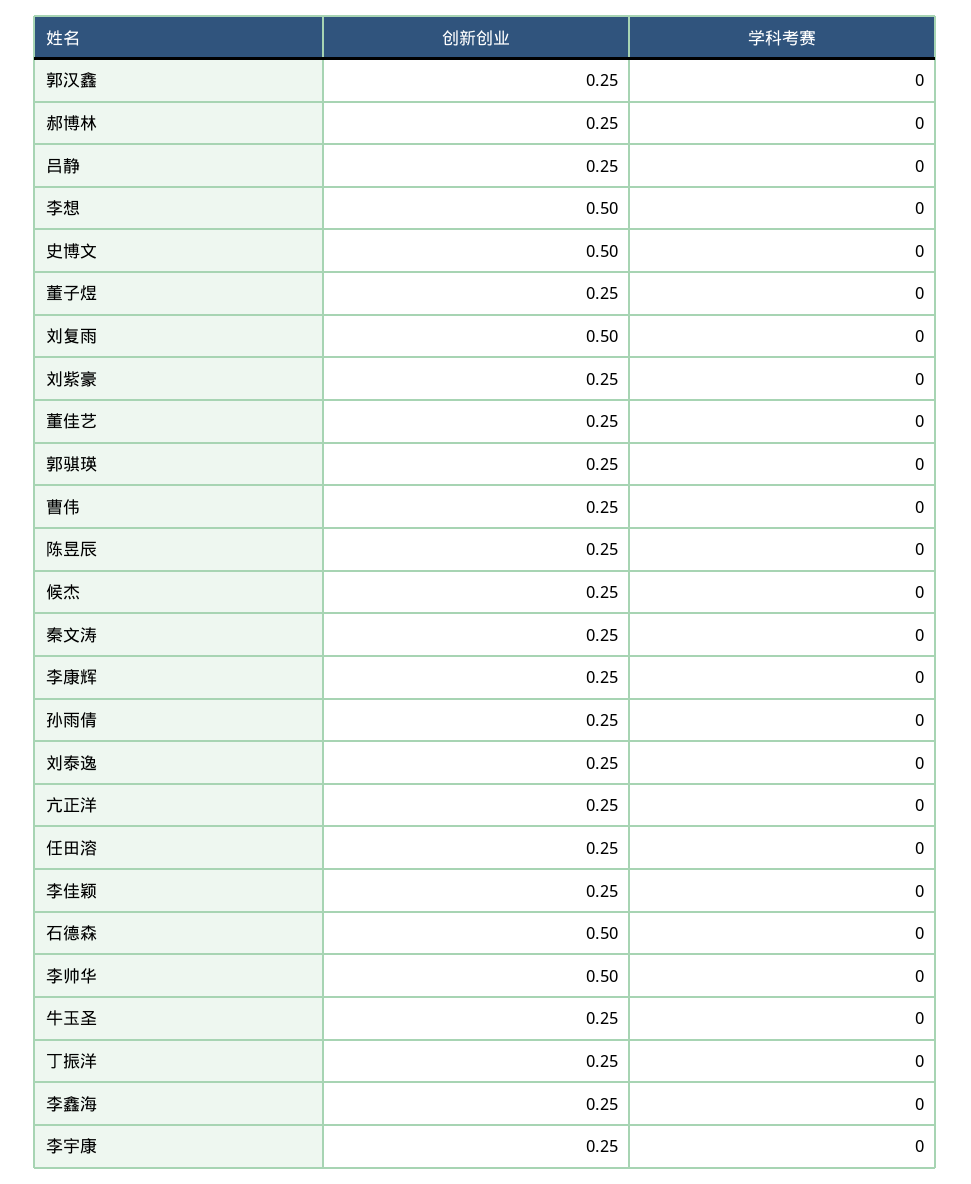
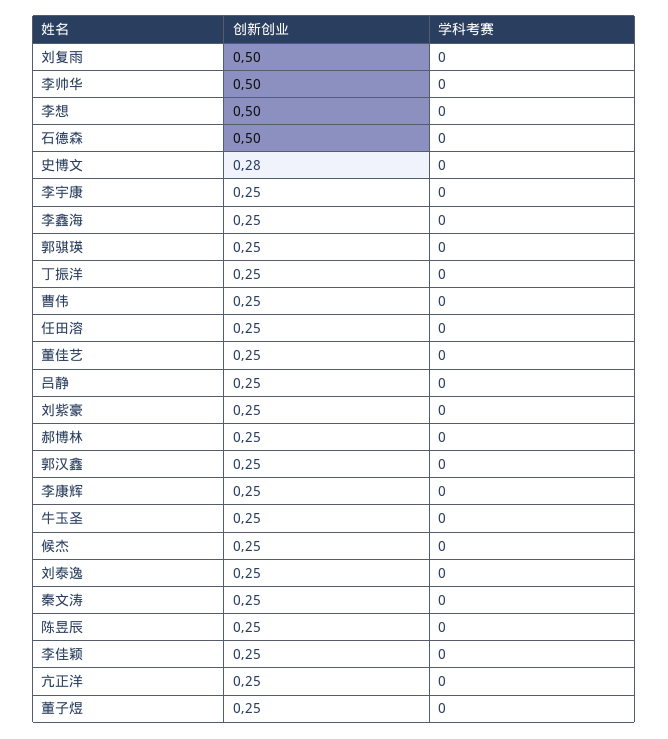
创新创业, 史博文: 0.5 -> 0.28
创新创业, 孙雨倩: 0.25 -> none
学科考赛, 孙雨倩: 0 -> none

